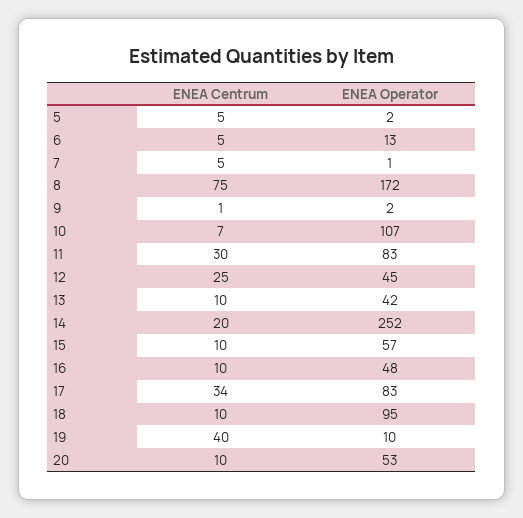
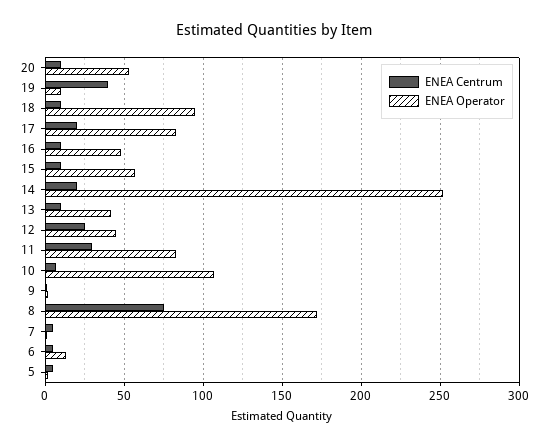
ENEA Centrum, 17: 34 -> 20

